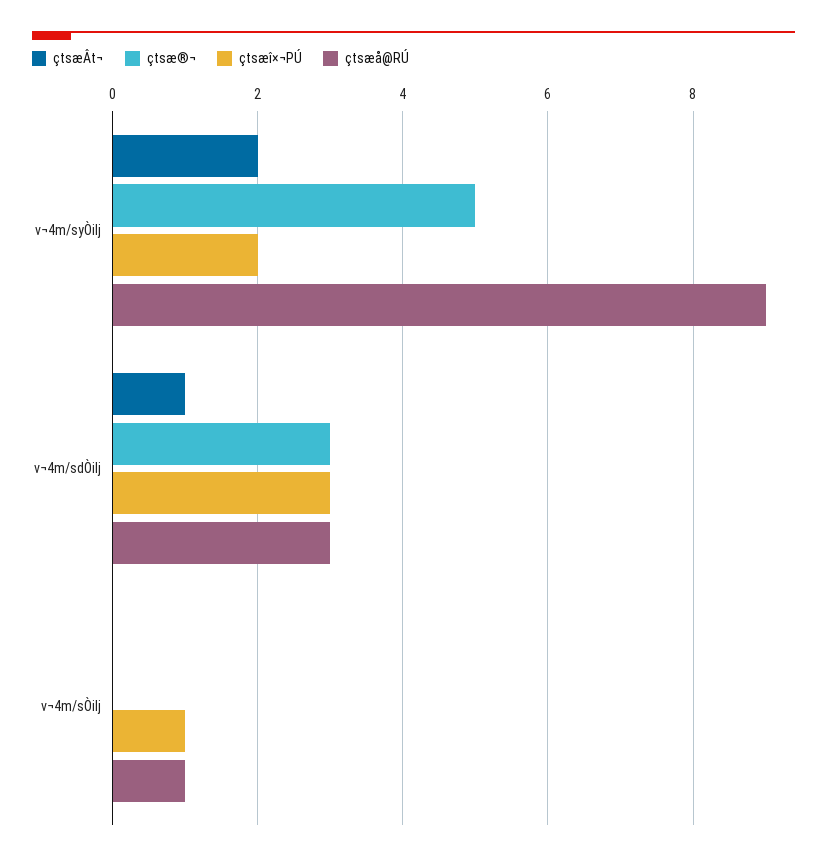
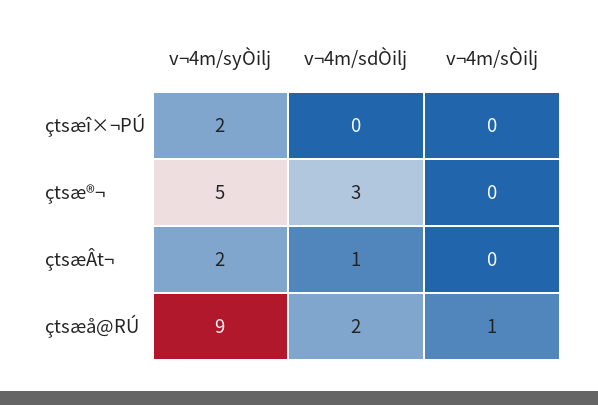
çtsæî×¬PÚ, v¬4m/sdÒilj: 3 -> 0
çtsæå@RÚ, v¬4m/sdÒilj: 3 -> 2
çtsæî×¬PÚ, v¬4m/sÒilj: 1 -> 0

